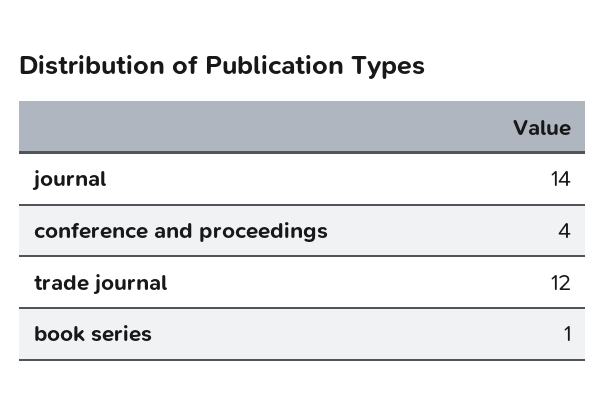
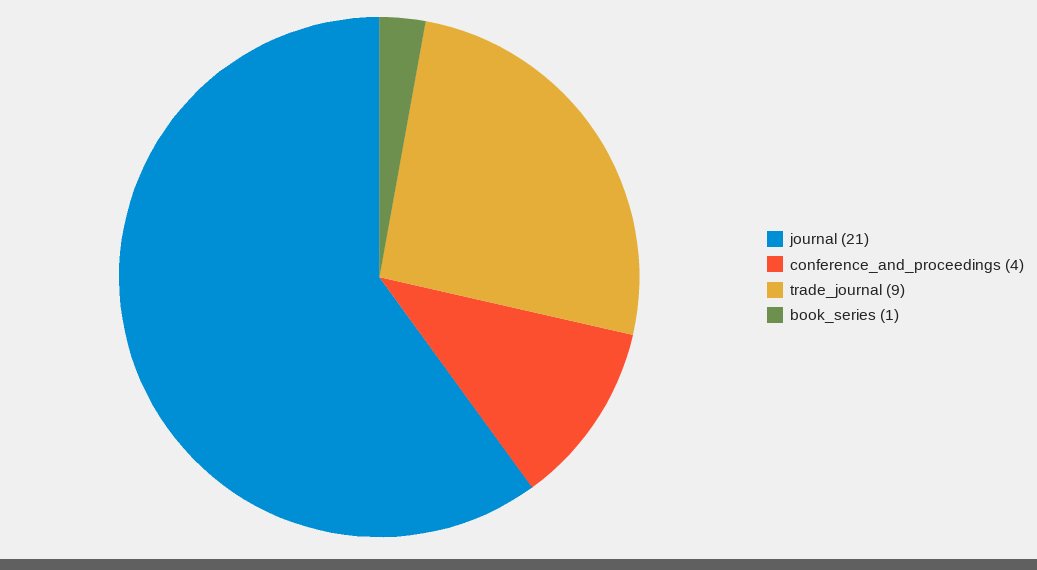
journal: 14 -> 21
trade journal: 12 -> 9

